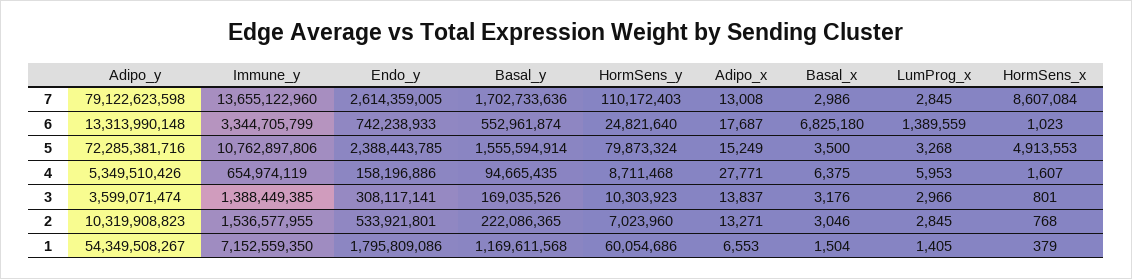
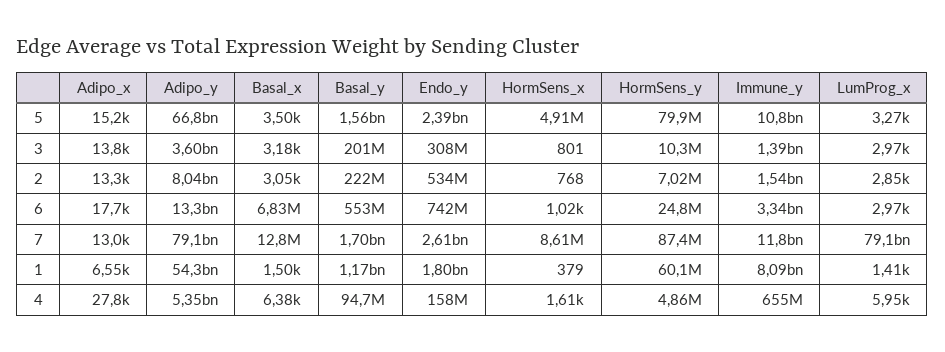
Immune_y, 7: 13655122960 -> 11800000000
HormSens_y, 7: 110172403 -> 87400000
Basal_x, 7: 2986 -> 12800000
LumProg_x, 7: 2845 -> 79100000000
LumProg_x, 6: 1389559 -> 2970
Adipo_y, 5: 72285381716 -> 66800000000
HormSens_y, 4: 8711468 -> 4860000
Basal_y, 3: 169035526 -> 201000000
Adipo_y, 2: 10319908823 -> 8040000000
Immune_y, 1: 7152559350 -> 8090000000

